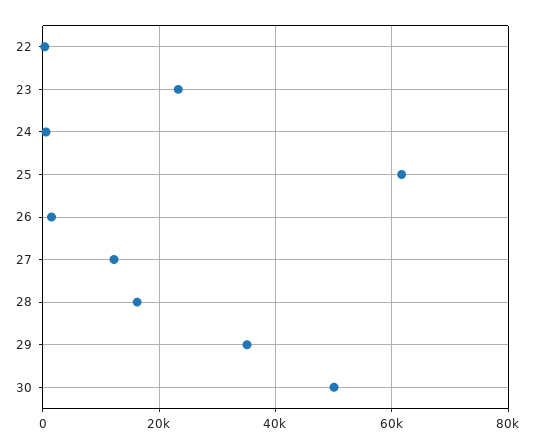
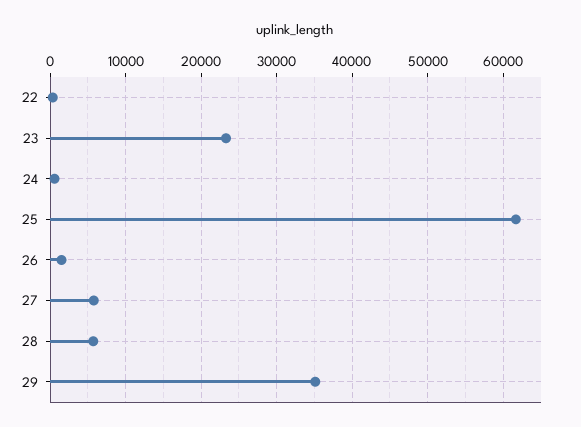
27: 12000 -> 6000
28: 16000 -> 6000
30: 50000 -> none

